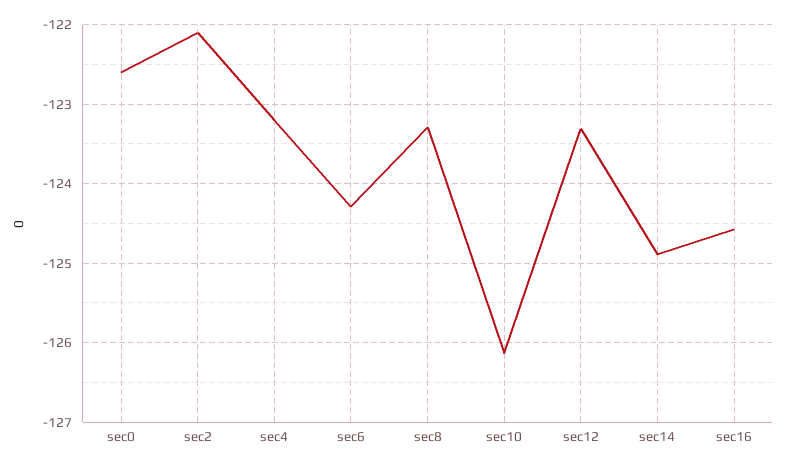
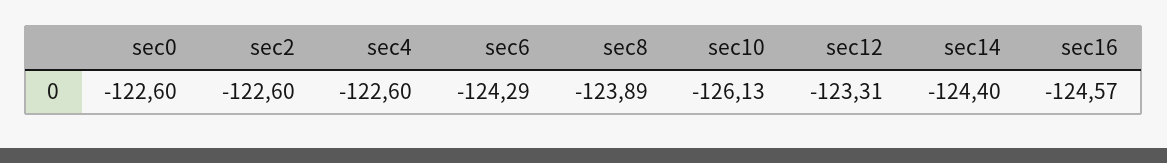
sec2: -122.1 -> -122.6
sec4: -123.2 -> -122.6
sec8: -123.3 -> -123.89
sec14: -124.9 -> -124.4

